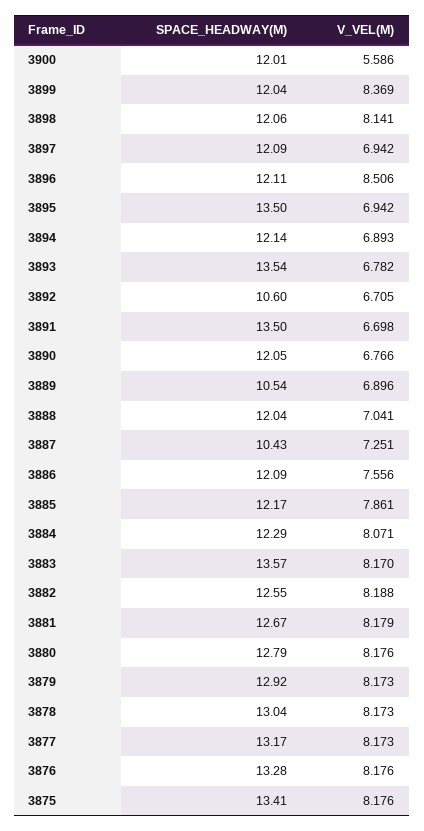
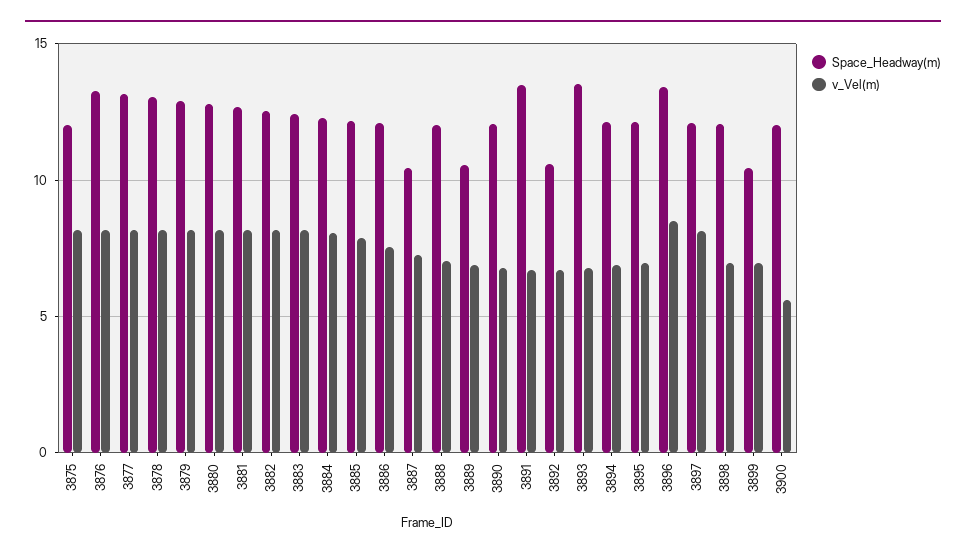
SPACE_HEADWAY(M), 3899: 12.04 -> 10.5
V_VEL(M), 3899: 8.369 -> 7
V_VEL(M), 3898: 8.141 -> 7
V_VEL(M), 3897: 6.942 -> 8
SPACE_HEADWAY(M), 3896: 12.11 -> 13.5
SPACE_HEADWAY(M), 3895: 13.5 -> 12
SPACE_HEADWAY(M), 3883: 13.57 -> 12.5
SPACE_HEADWAY(M), 3875: 13.41 -> 12

